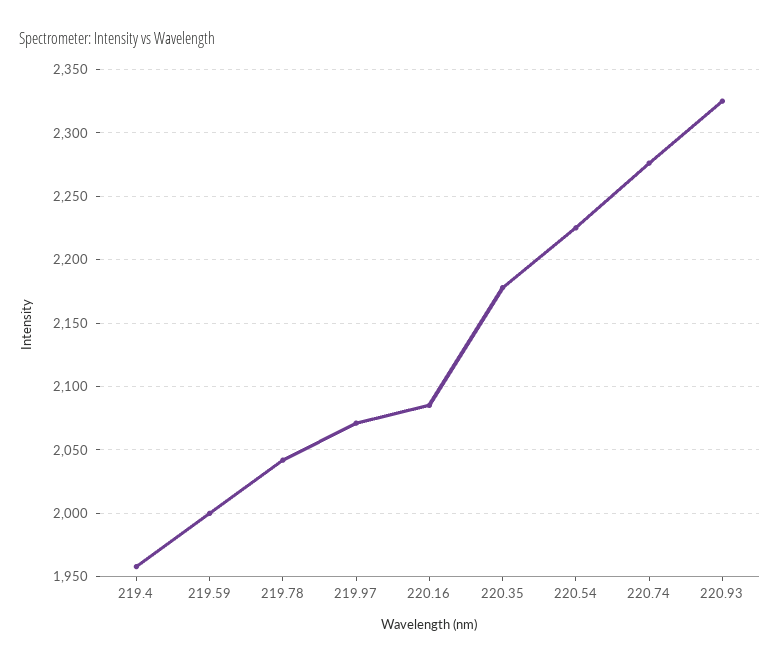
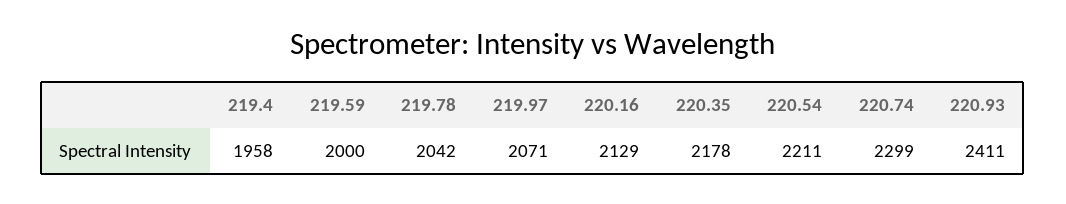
220.16: 2085 -> 2129
220.54: 2225 -> 2211
220.74: 2275 -> 2299
220.93: 2325 -> 2411

